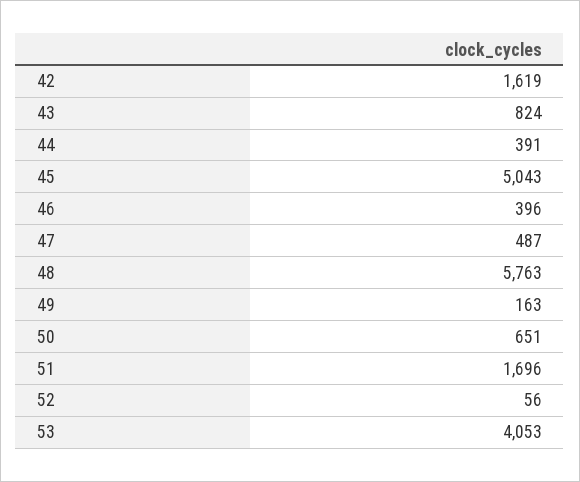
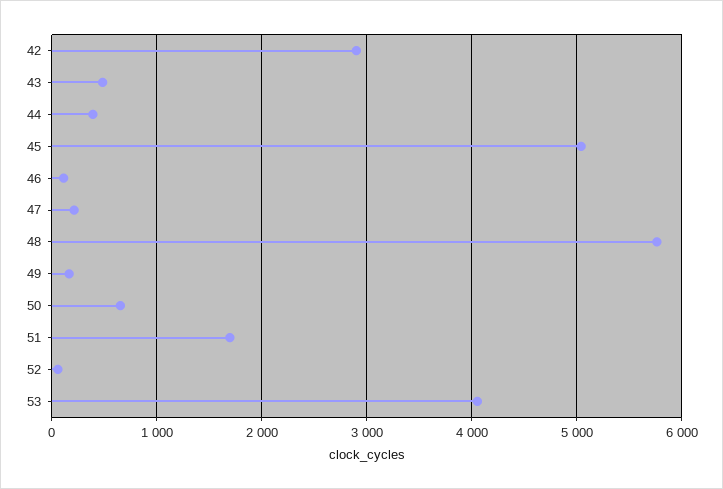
42: 1619 -> 2900
43: 824 -> 500
46: 396 -> 100
47: 487 -> 200

